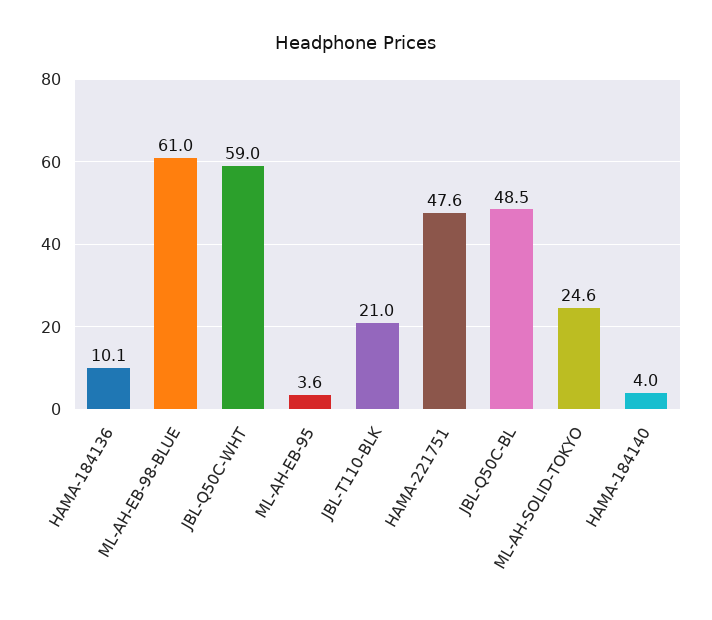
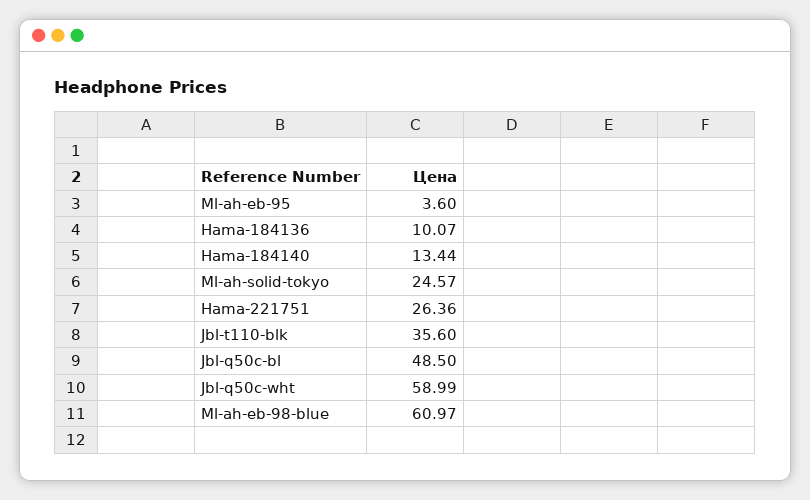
JBL-T110-BLK: 21 -> 35.6
HAMA-221751: 47.6 -> 26.36
HAMA-184140: 4 -> 13.44

